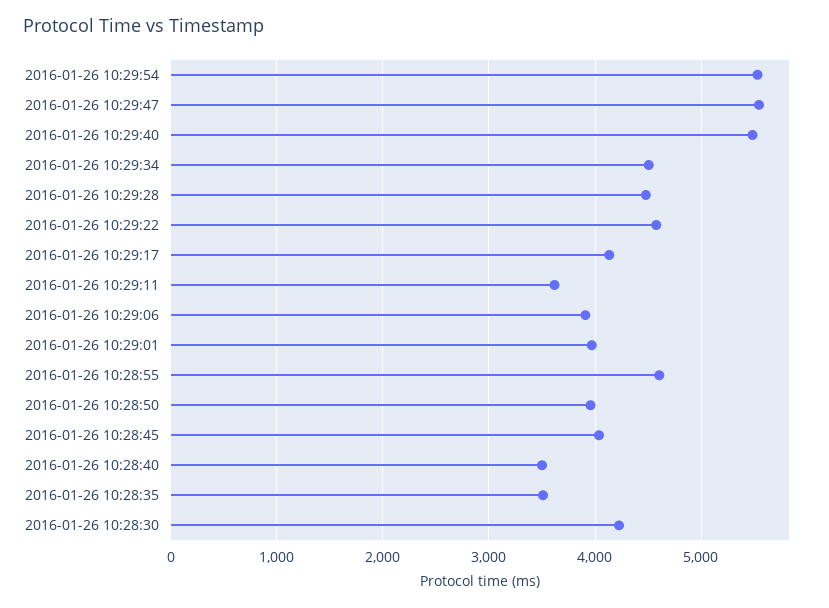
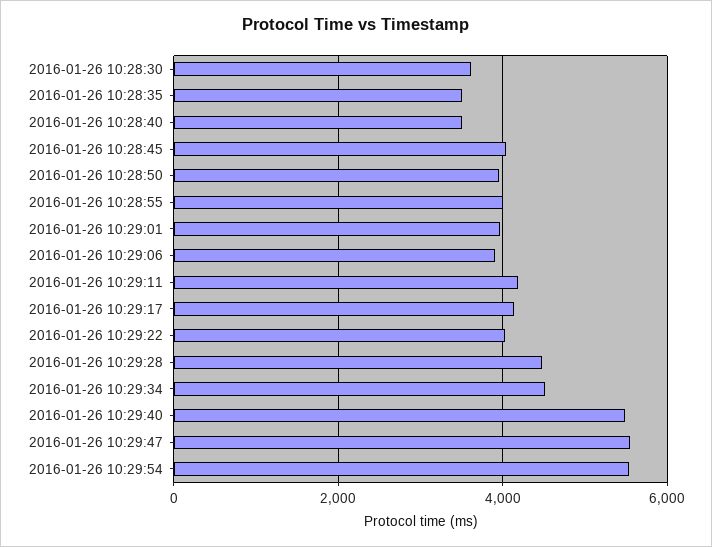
2016-01-26 10:29:22: 4600 -> 4000
2016-01-26 10:29:11: 3600 -> 4200
2016-01-26 10:28:55: 4600 -> 4000
2016-01-26 10:28:30: 4200 -> 3600

